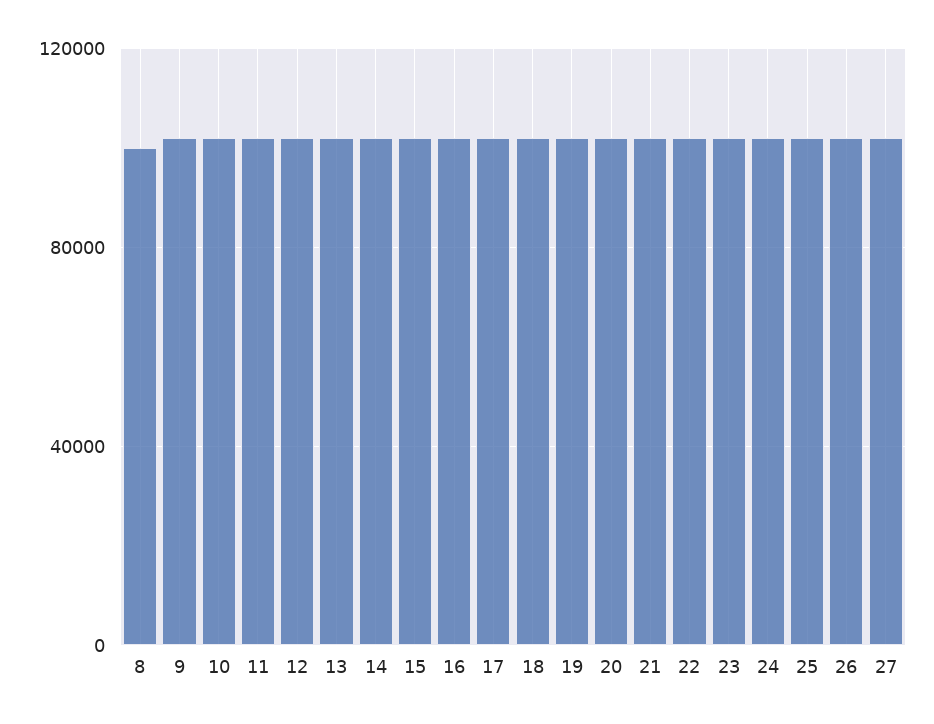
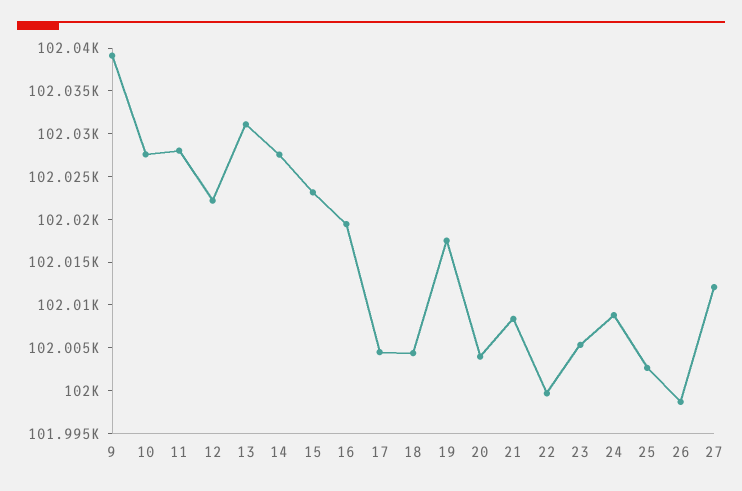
8: 100000 -> none

